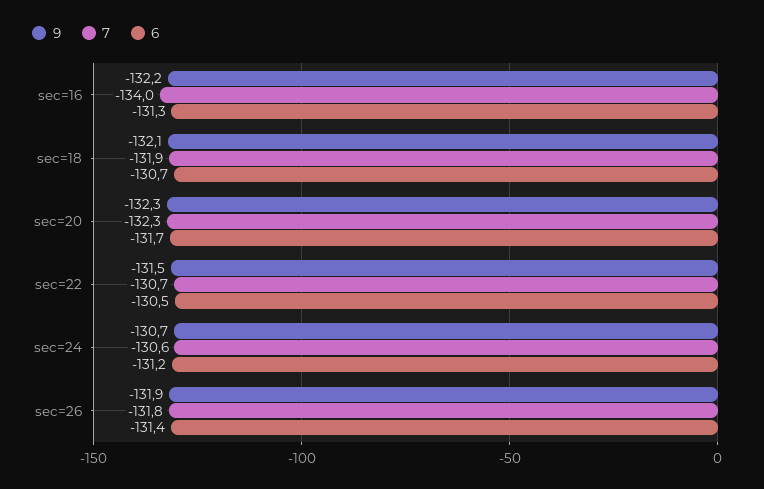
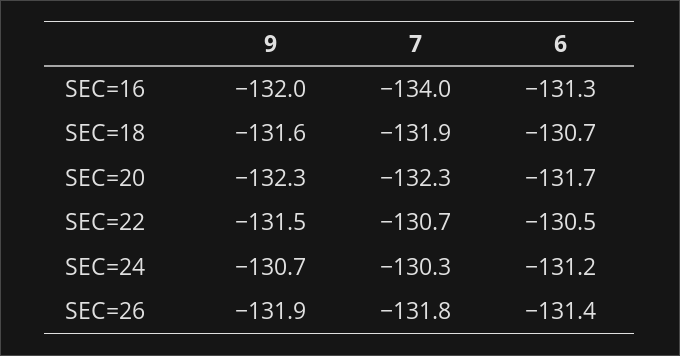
9, sec=16: -132.2 -> -132
9, sec=18: -132.1 -> -131.6
7, sec=24: -130.6 -> -130.3

